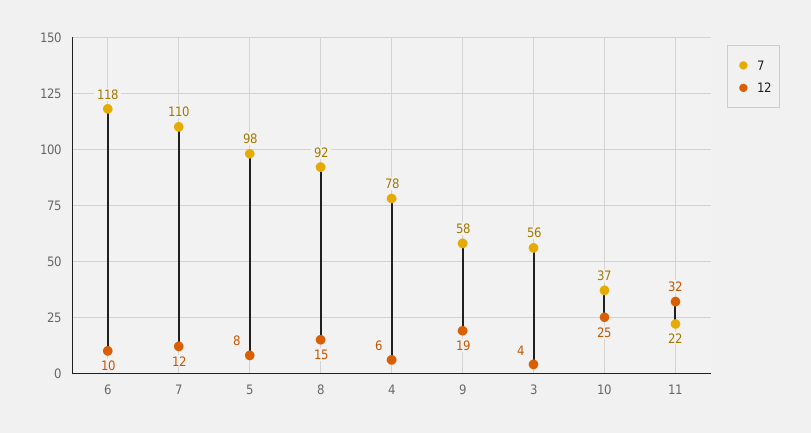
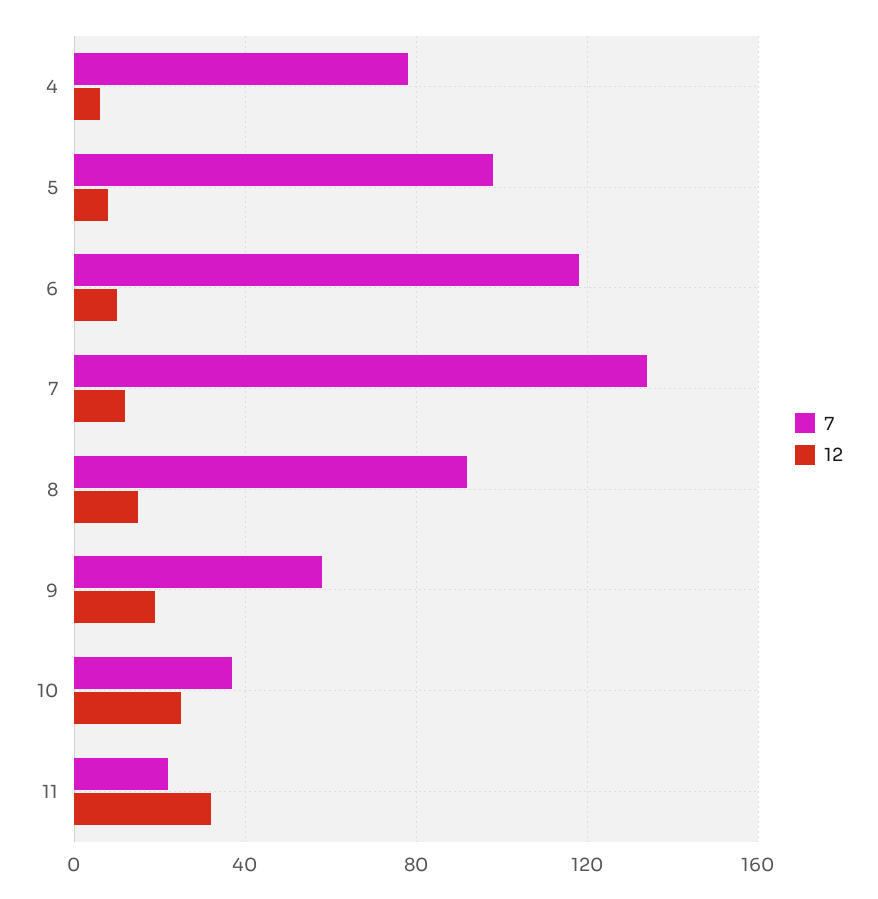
7, 7: 110 -> 135
7, 3: 56 -> none
12, 3: 4 -> none

